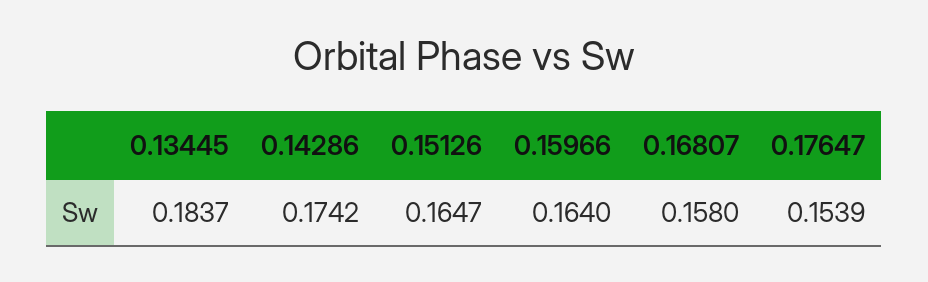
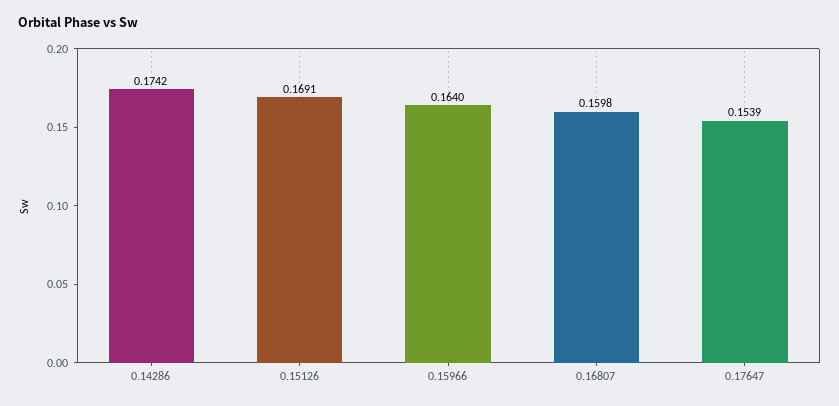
0.13445: 0.1837 -> none
0.15126: 0.1647 -> 0.1691
0.16807: 0.158 -> 0.1598

